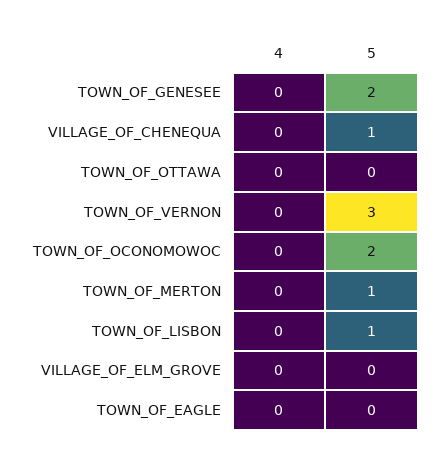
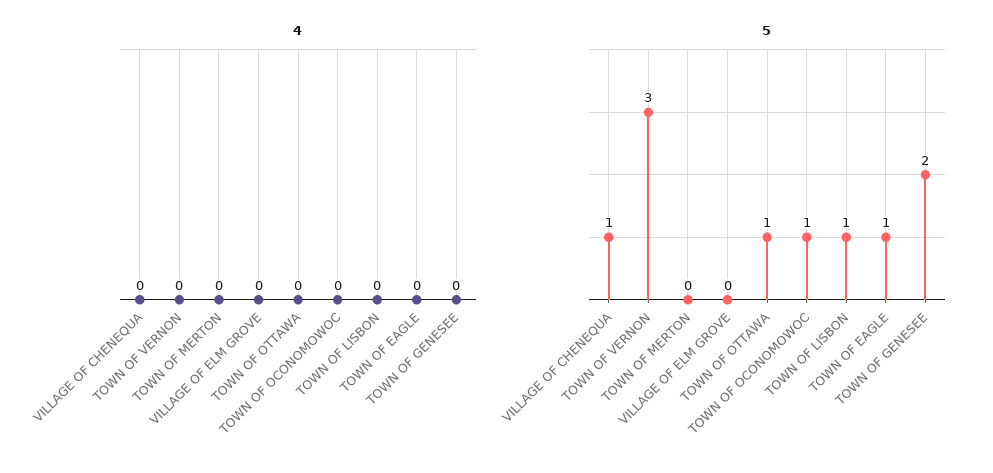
5, TOWN_OF_OTTAWA: 0 -> 1
5, TOWN_OF_OCONOMOWOC: 2 -> 1
5, TOWN_OF_MERTON: 1 -> 0
5, TOWN_OF_EAGLE: 0 -> 1

